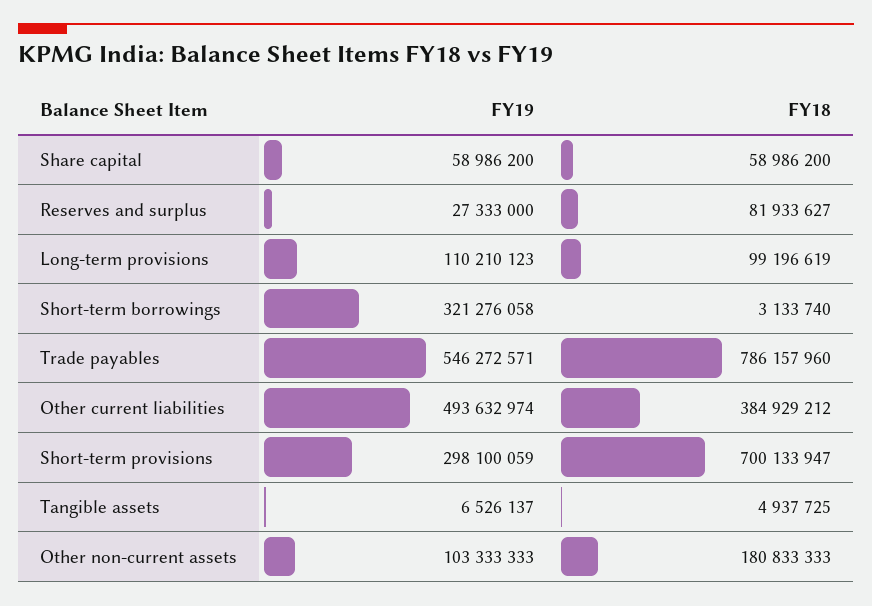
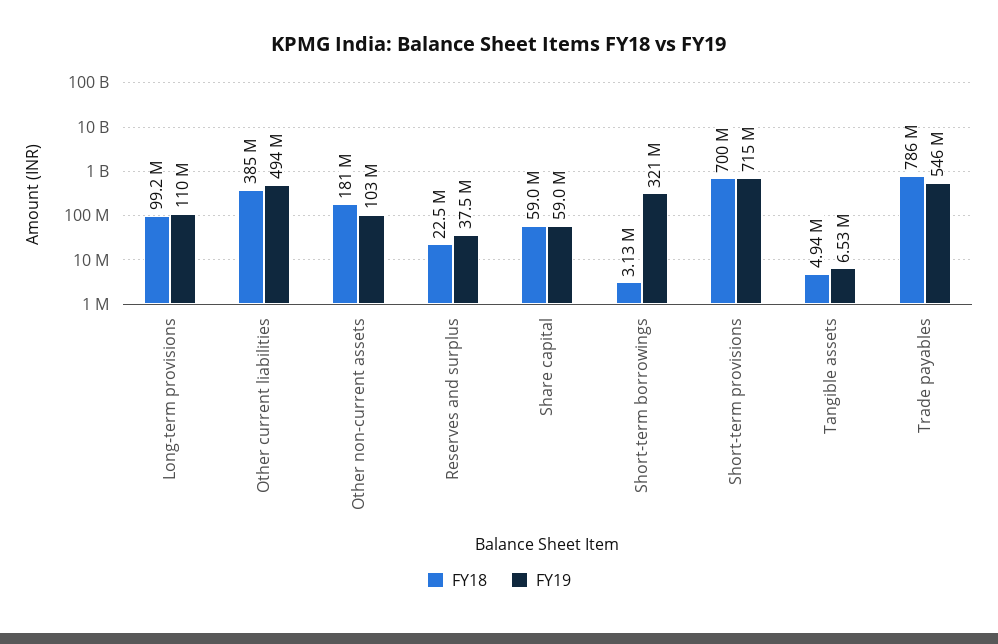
FY19, Reserves and surplus: 27333000 -> 37500000
FY18, Reserves and surplus: 81933627 -> 22500000
FY19, Short-term provisions: 298100059 -> 715000000

